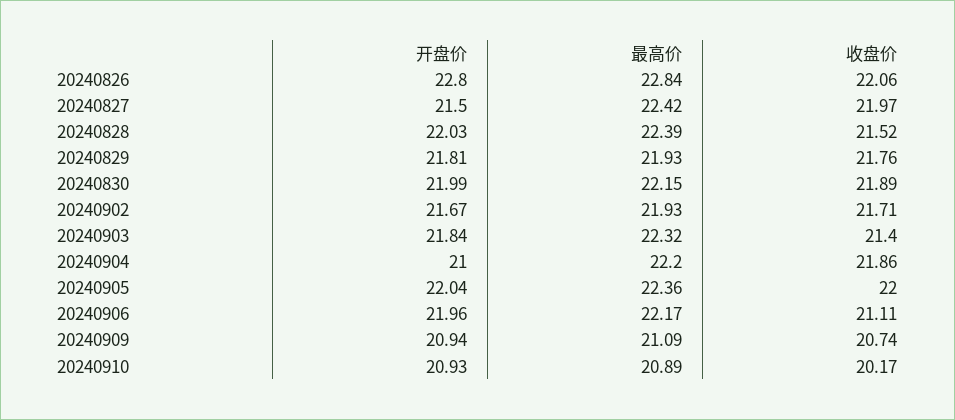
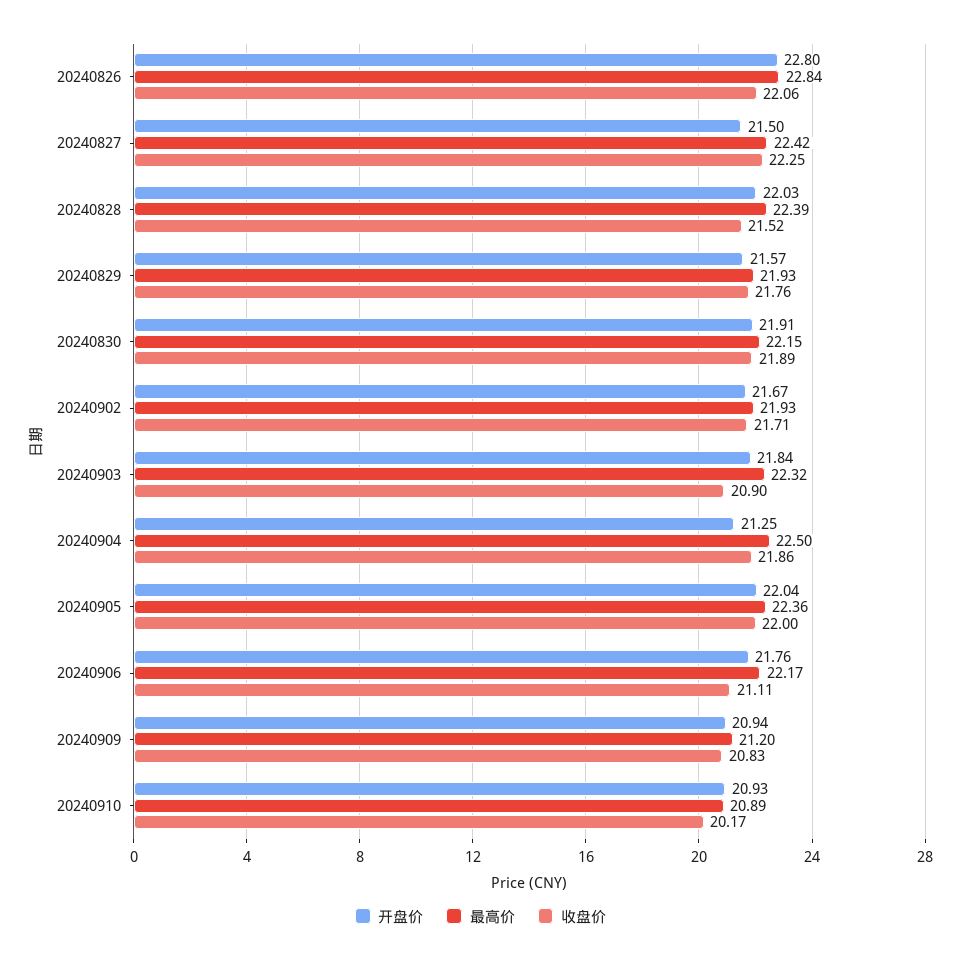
收盘价, 20240827: 21.97 -> 22.25
开盘价, 20240829: 21.81 -> 21.57
开盘价, 20240830: 21.99 -> 21.91
收盘价, 20240903: 21.4 -> 20.9
开盘价, 20240904: 21 -> 21.25
最高价, 20240904: 22.2 -> 22.5
开盘价, 20240906: 21.96 -> 21.76
最高价, 20240909: 21.09 -> 21.2
收盘价, 20240909: 20.74 -> 20.83

